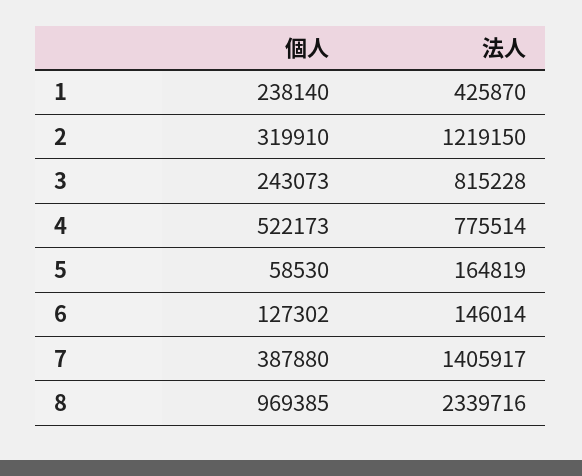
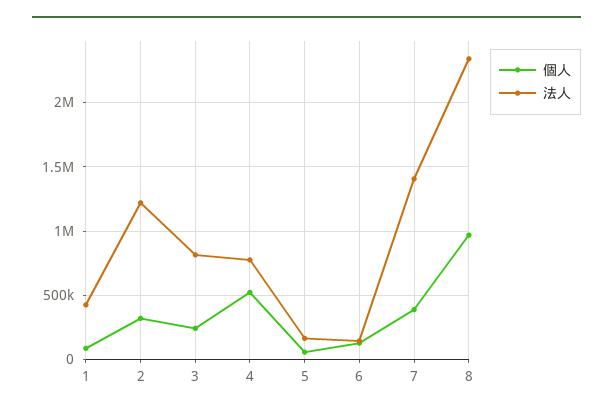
個人, 1: 238140 -> 100000

